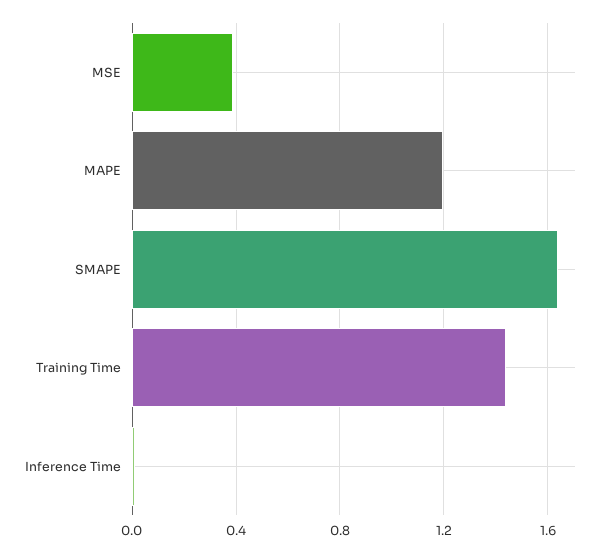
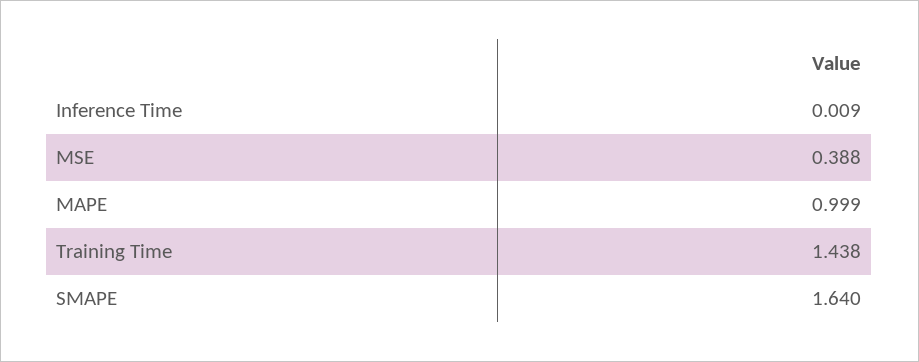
MAPE: 1.2 -> 0.999

